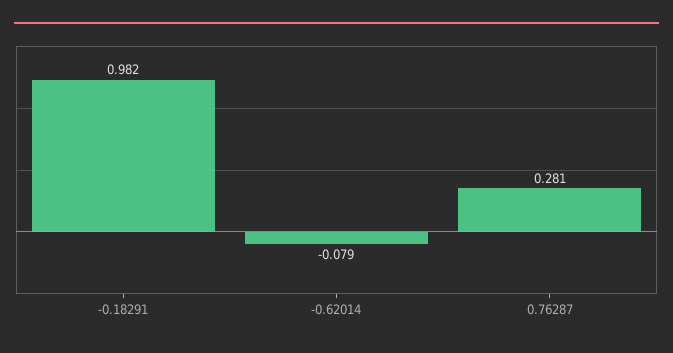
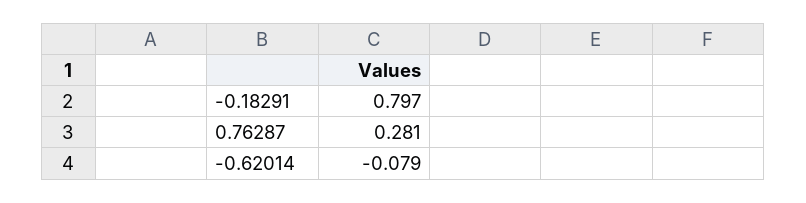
-0.18291: 0.982 -> 0.797

